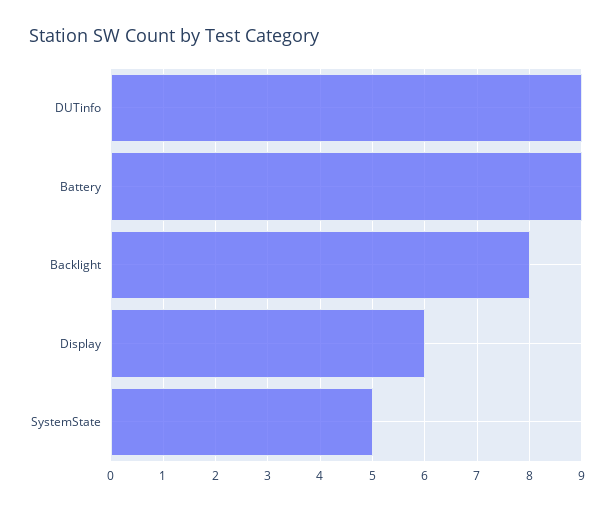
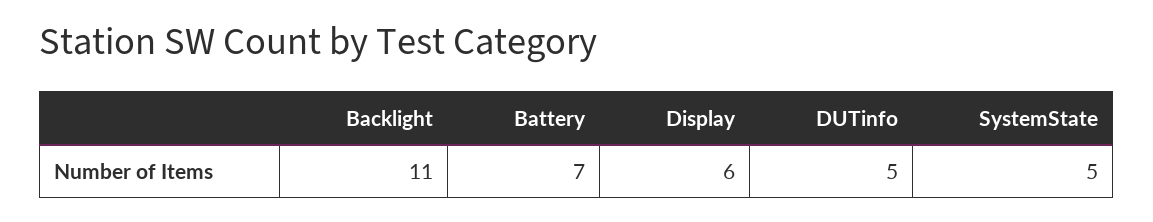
DUTinfo: 9 -> 5
Battery: 9 -> 7
Backlight: 8 -> 11

